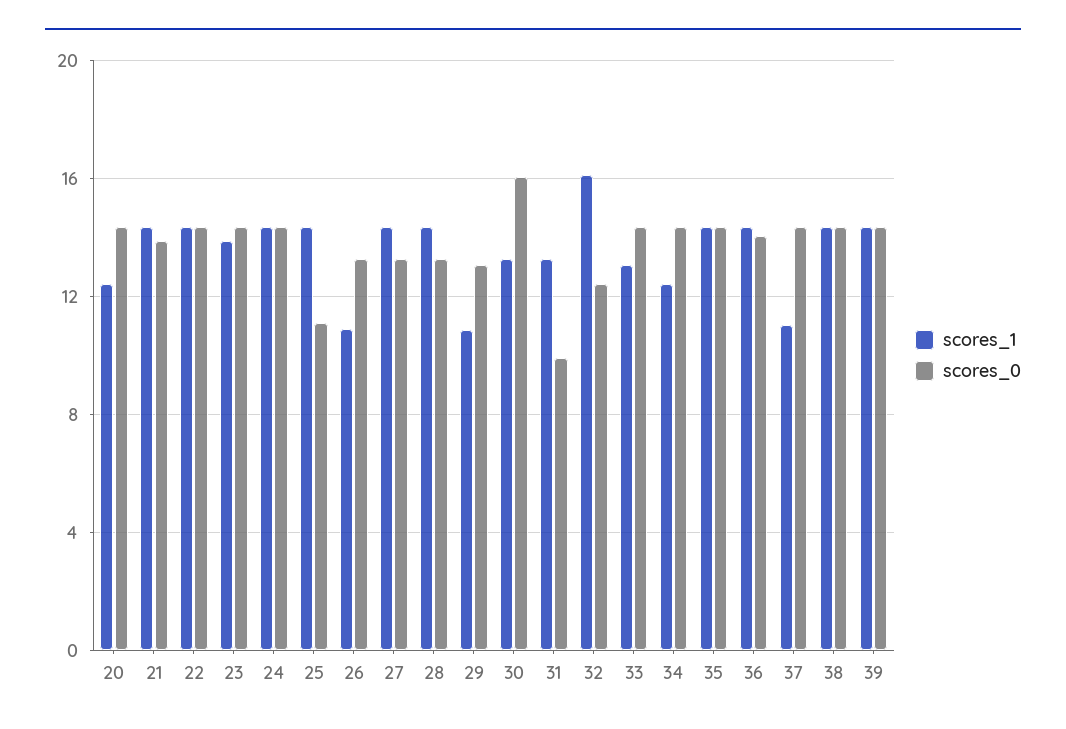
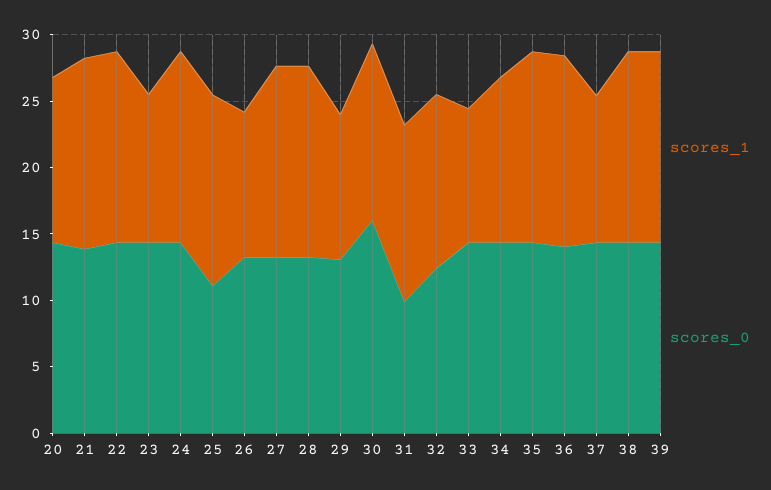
scores_1, 23: 14 -> 11
scores_1, 32: 16 -> 13
scores_1, 33: 13 -> 10

